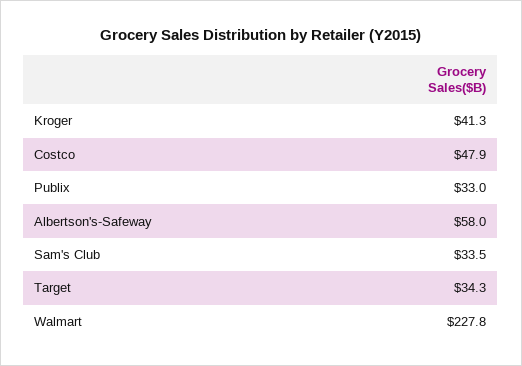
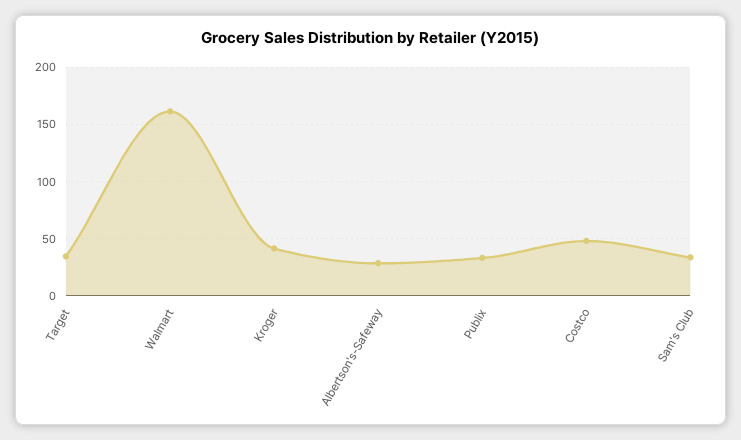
Albertson's-Safeway: 58 -> 30
Walmart: 227.8 -> 160

